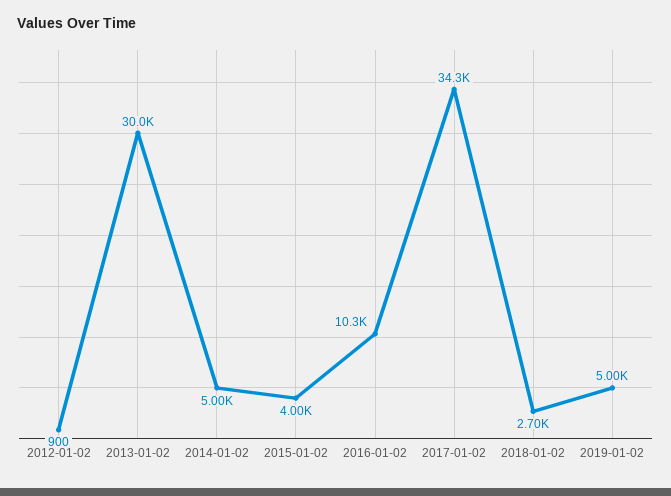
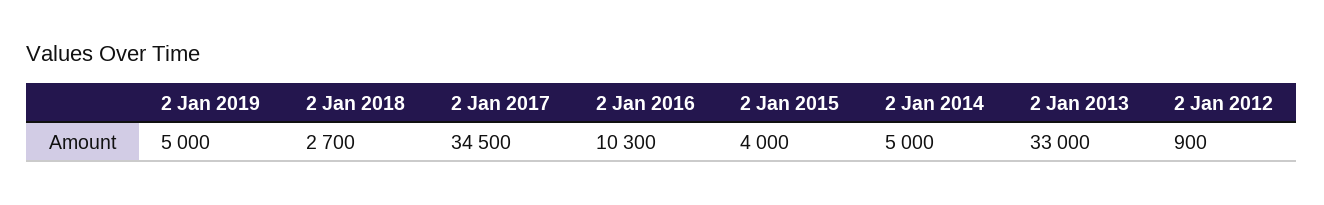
2013-01-02: 30000 -> 33000
2017-01-02: 34300 -> 34500

